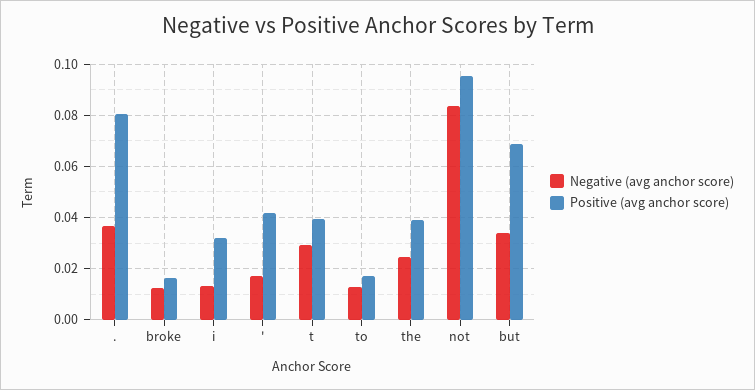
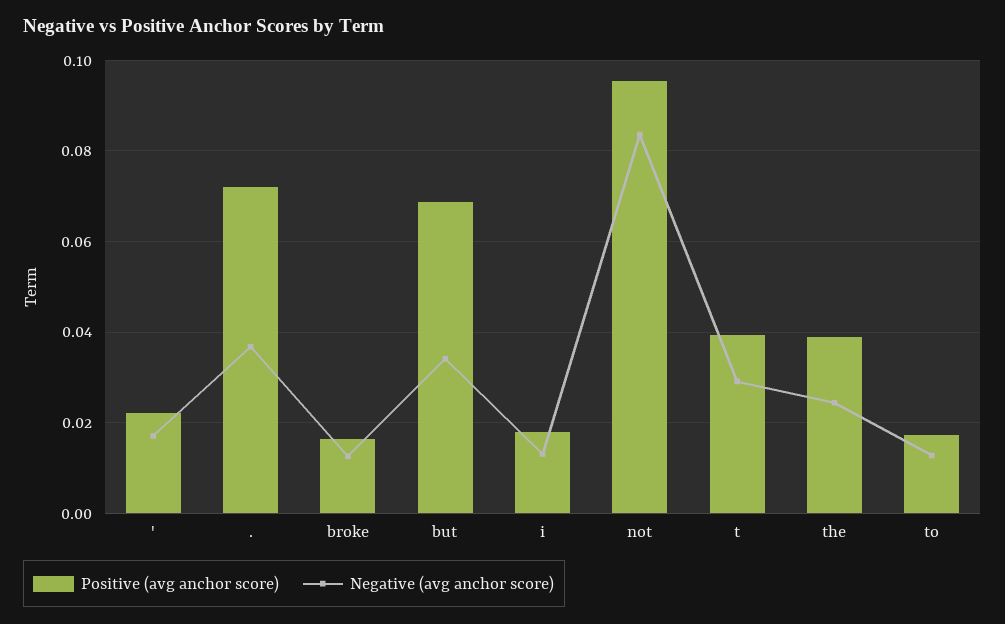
Positive (avg anchor score), .: 0.08 -> 0.072
Positive (avg anchor score), i: 0.0325 -> 0.018
Positive (avg anchor score), ': 0.0425 -> 0.022

